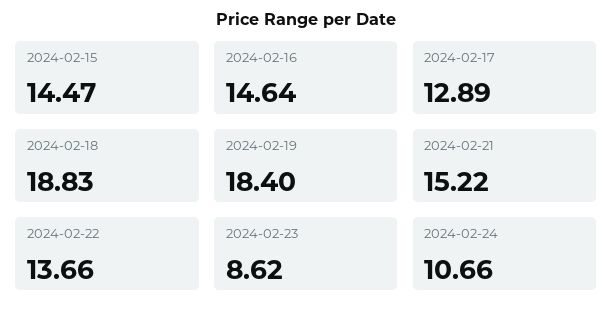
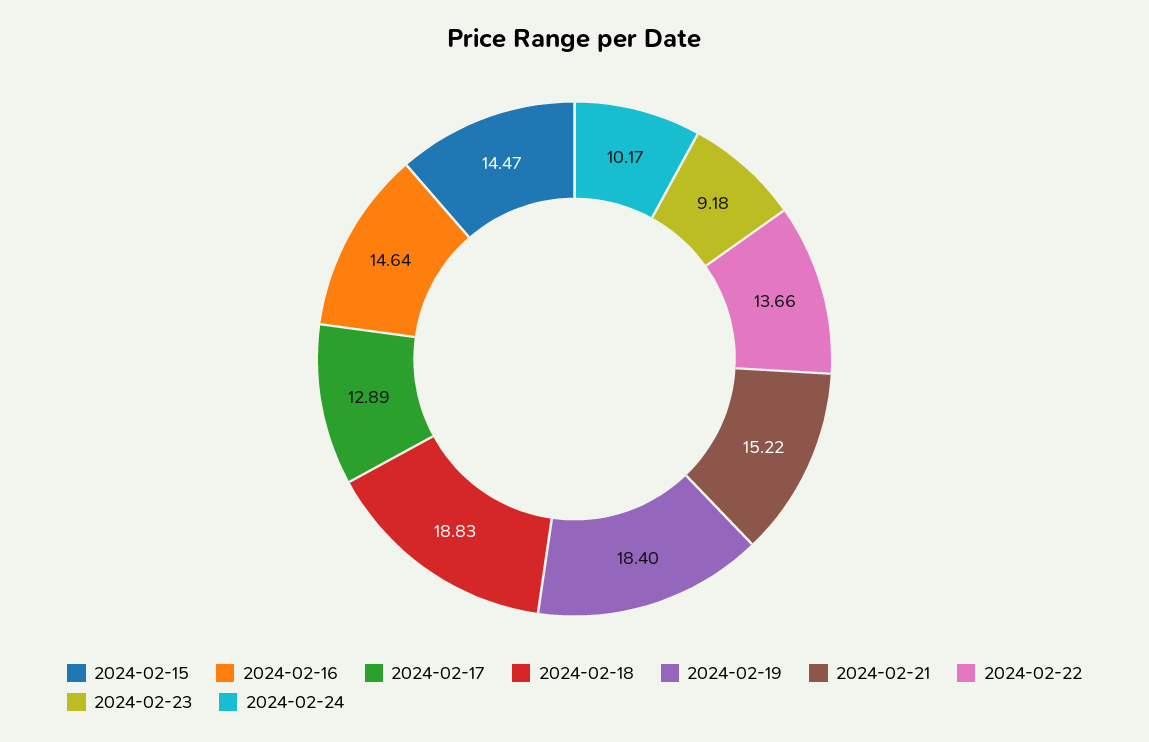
2024-02-23: 8.62 -> 9.18
2024-02-24: 10.66 -> 10.17

